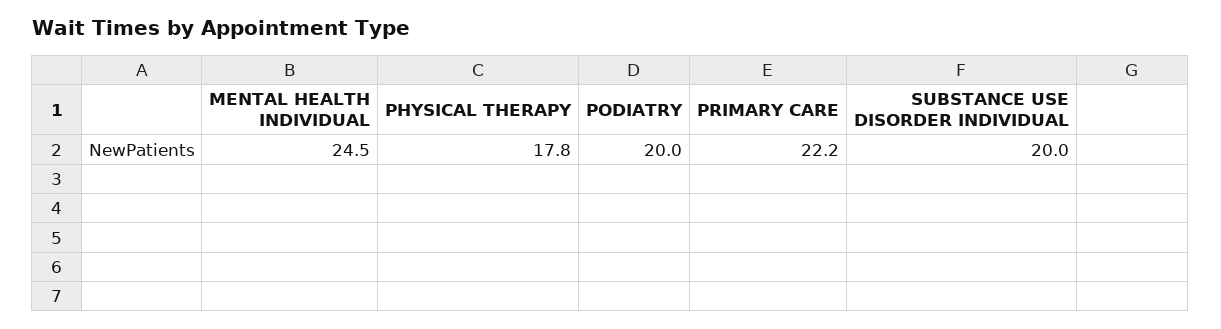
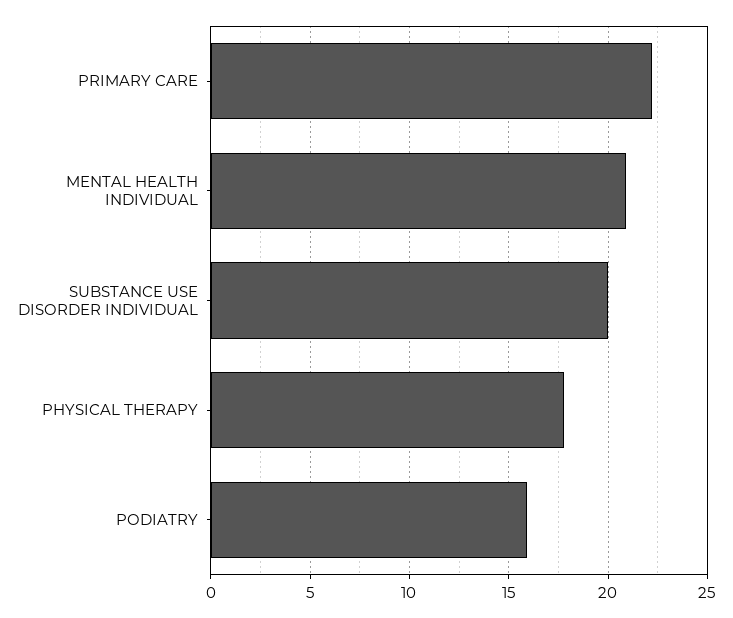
MENTAL HEALTH INDIVIDUAL: 24.5 -> 21
PODIATRY: 20 -> 16

